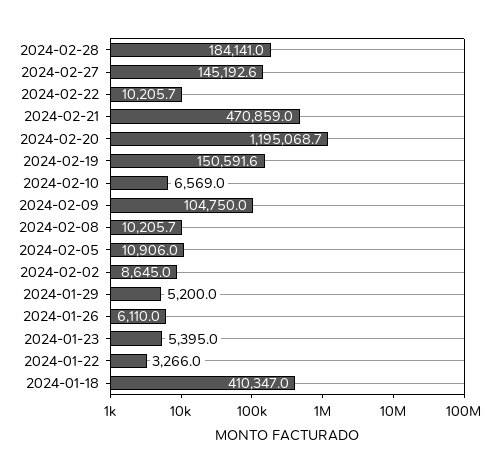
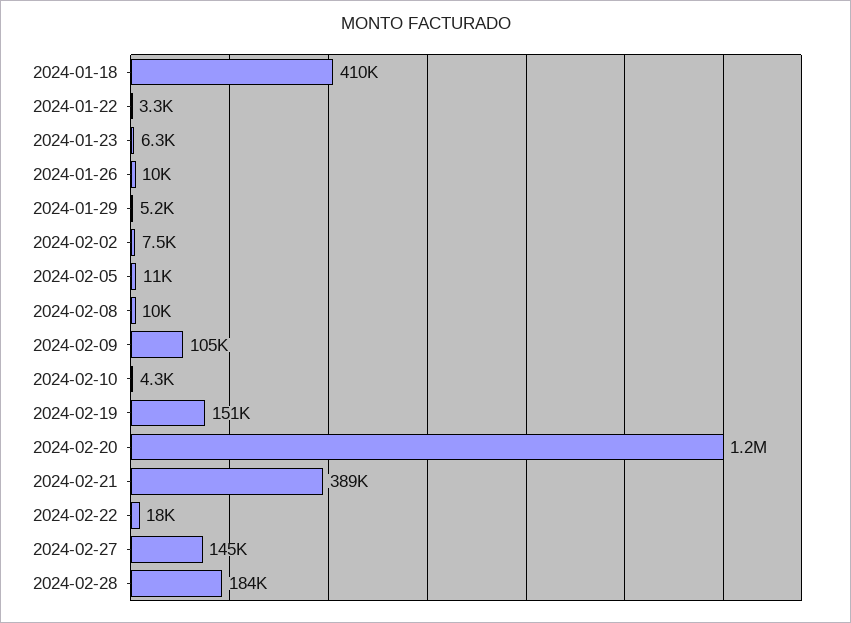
2024-02-22: 10205.7 -> 18000
2024-02-21: 470859 -> 389000
2024-02-10: 6569 -> 4300
2024-02-02: 8645 -> 7500
2024-01-26: 6110 -> 10000
2024-01-23: 5395 -> 6300

